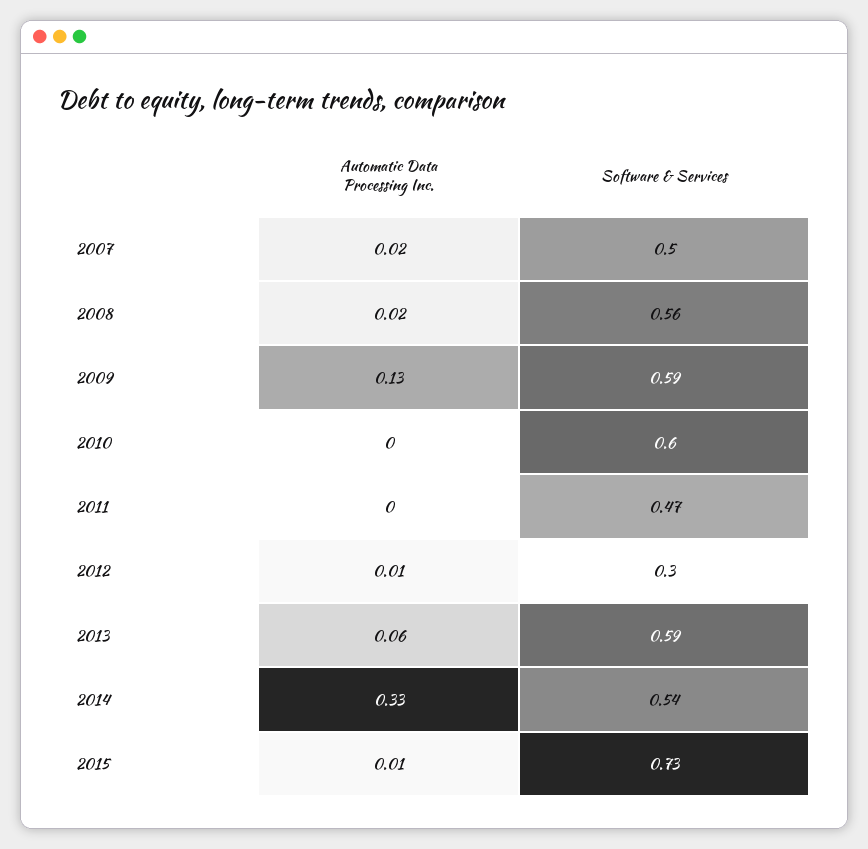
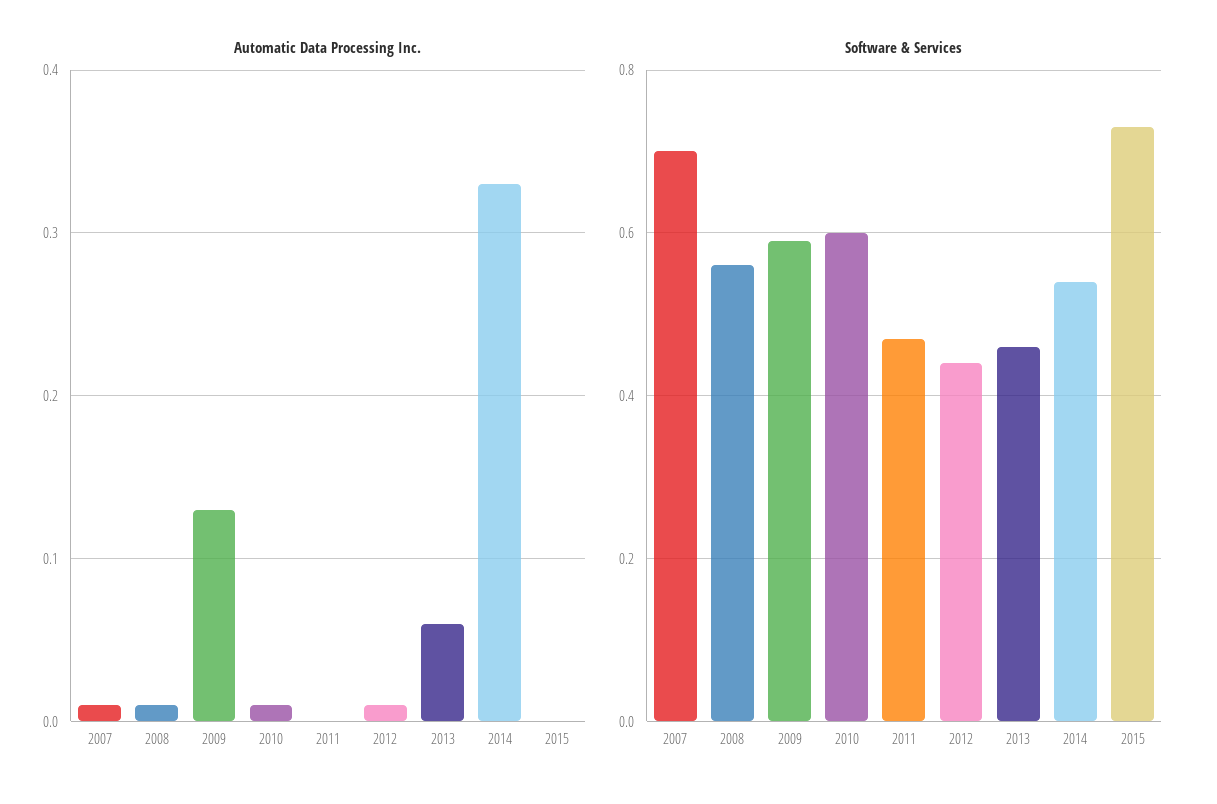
Automatic Data Processing Inc., 2007: 0.02 -> 0.01
Software & Services, 2007: 0.5 -> 0.7
Automatic Data Processing Inc., 2008: 0.02 -> 0.01
Automatic Data Processing Inc., 2010: 0 -> 0.01
Software & Services, 2012: 0.3 -> 0.45
Software & Services, 2013: 0.59 -> 0.45
Automatic Data Processing Inc., 2015: 0.01 -> 0

